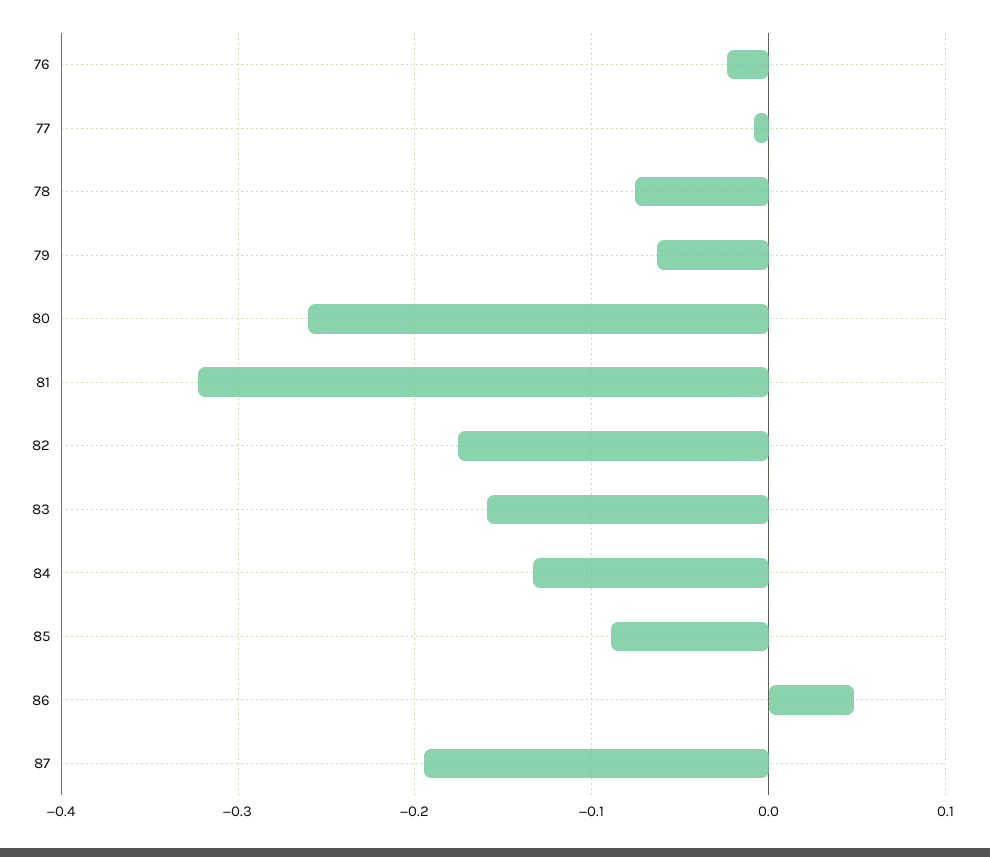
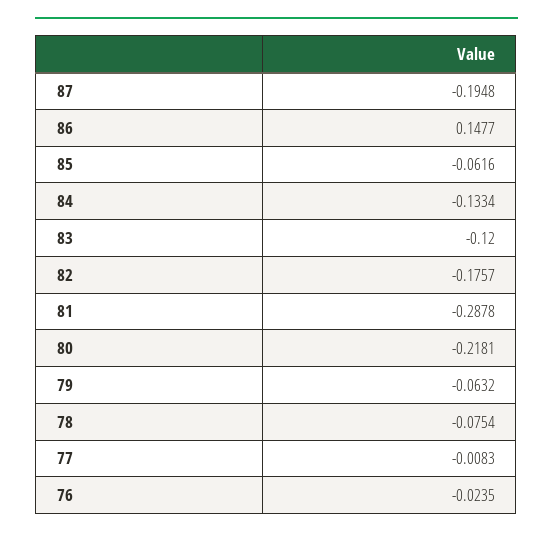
80: -0.26 -> -0.2181
81: -0.32 -> -0.2878
83: -0.16 -> -0.12
85: -0.09 -> -0.0616
86: 0.05 -> 0.1477

